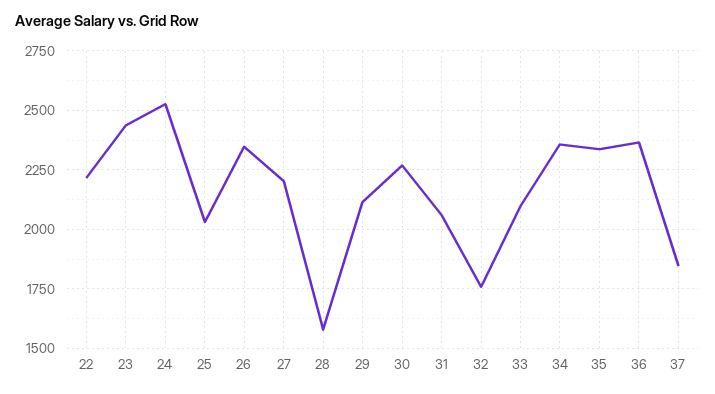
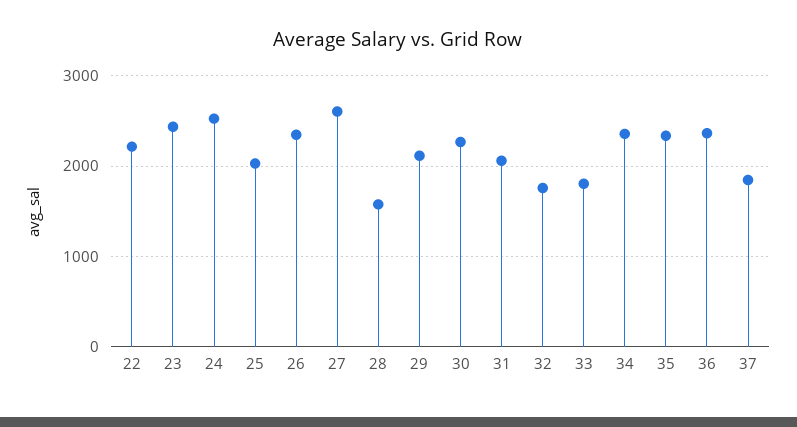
27: 2200 -> 2600
33: 2100 -> 1800

